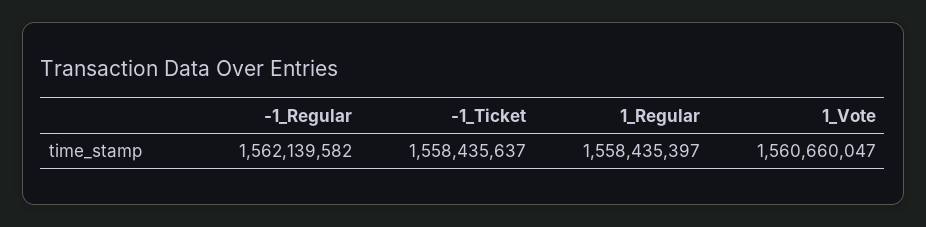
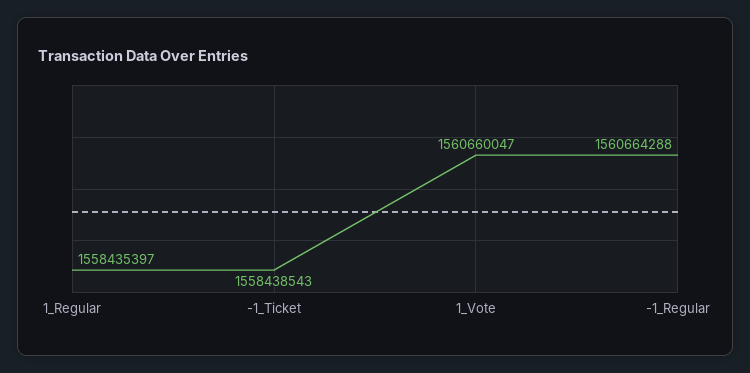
-1_Regular: 1562139582 -> 1560664288
-1_Ticket: 1558435637 -> 1558438543

